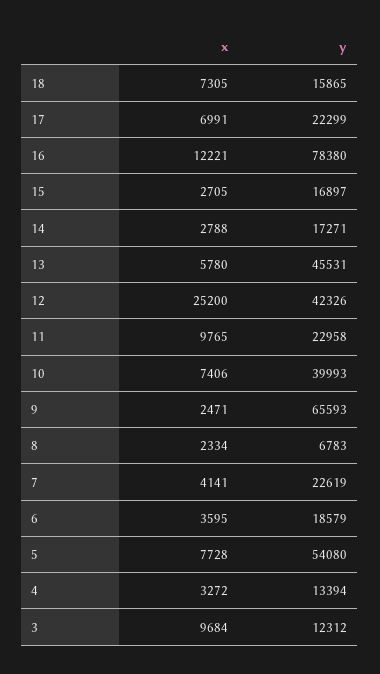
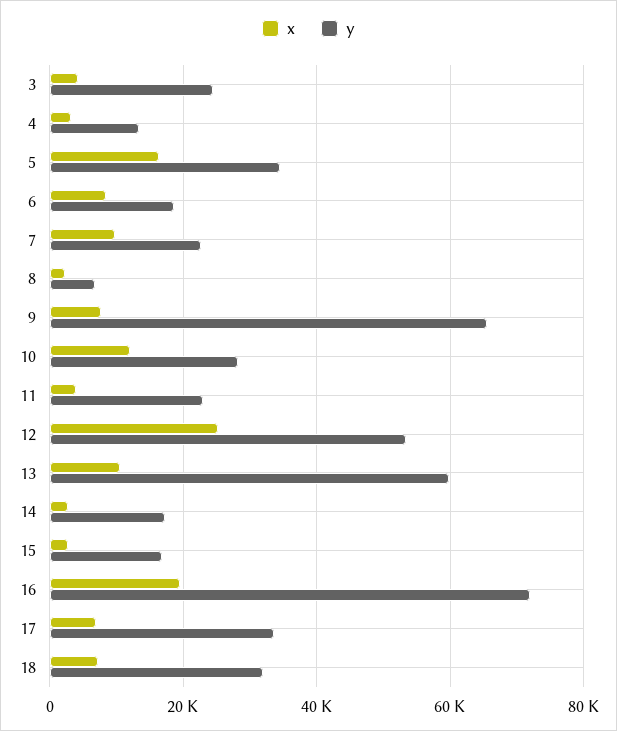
y, 18: 15865 -> 32000
y, 17: 22299 -> 34000
x, 16: 12221 -> 20000
y, 16: 78380 -> 72000
x, 13: 5780 -> 10000
y, 13: 45531 -> 60000
y, 12: 42326 -> 54000
x, 11: 9765 -> 4000
x, 10: 7406 -> 12000
y, 10: 39993 -> 28000
x, 9: 2471 -> 8000
x, 7: 4141 -> 10000
x, 6: 3595 -> 8000
x, 5: 7728 -> 16000
y, 5: 54080 -> 34000
x, 3: 9684 -> 4000
y, 3: 12312 -> 24000

